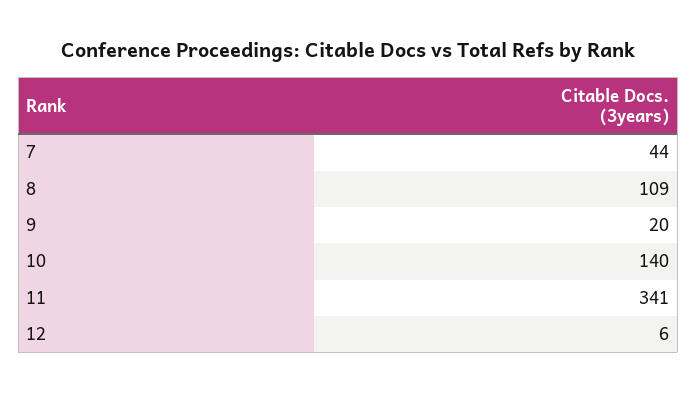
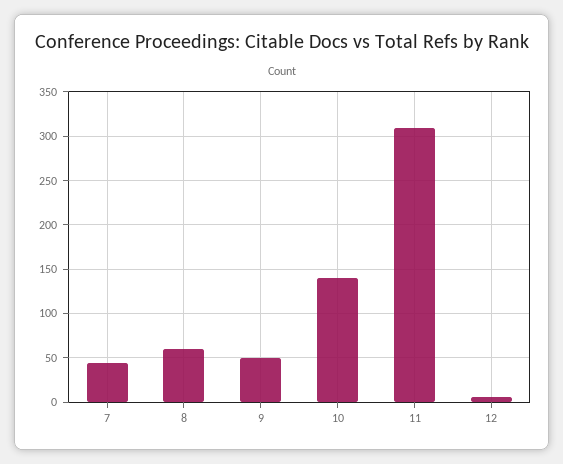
8: 109 -> 60
9: 20 -> 50
11: 341 -> 310

